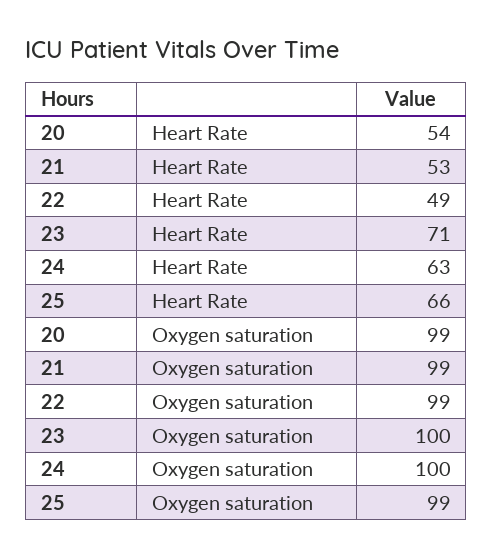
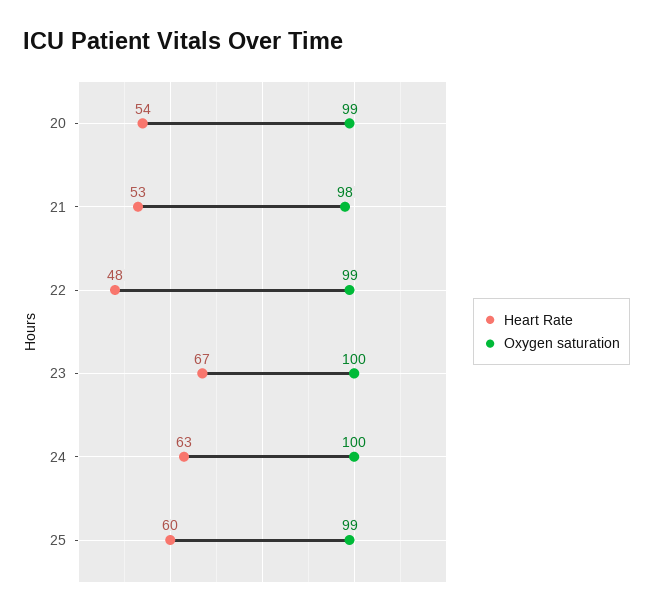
Heart Rate, 22: 49 -> 48
Heart Rate, 23: 71 -> 67
Heart Rate, 25: 66 -> 60
Oxygen saturation, 21: 99 -> 98

